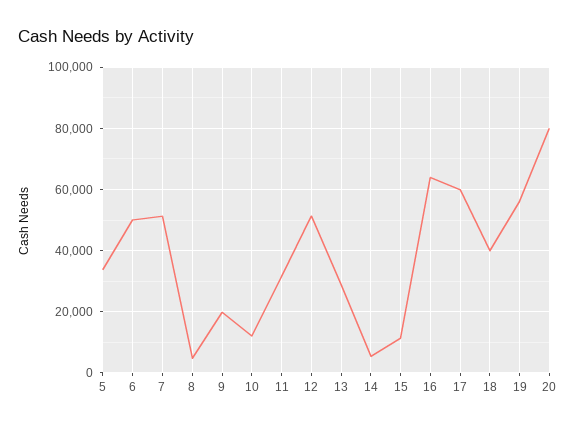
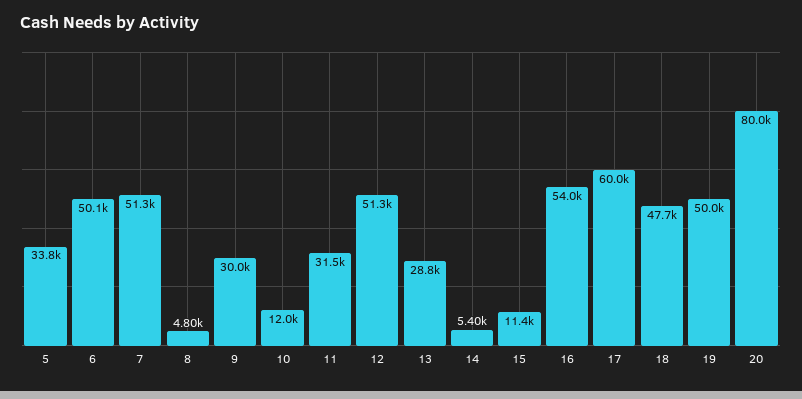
9: 20000 -> 30000
16: 64000 -> 54000
18: 40000 -> 47700
19: 56000 -> 50000

